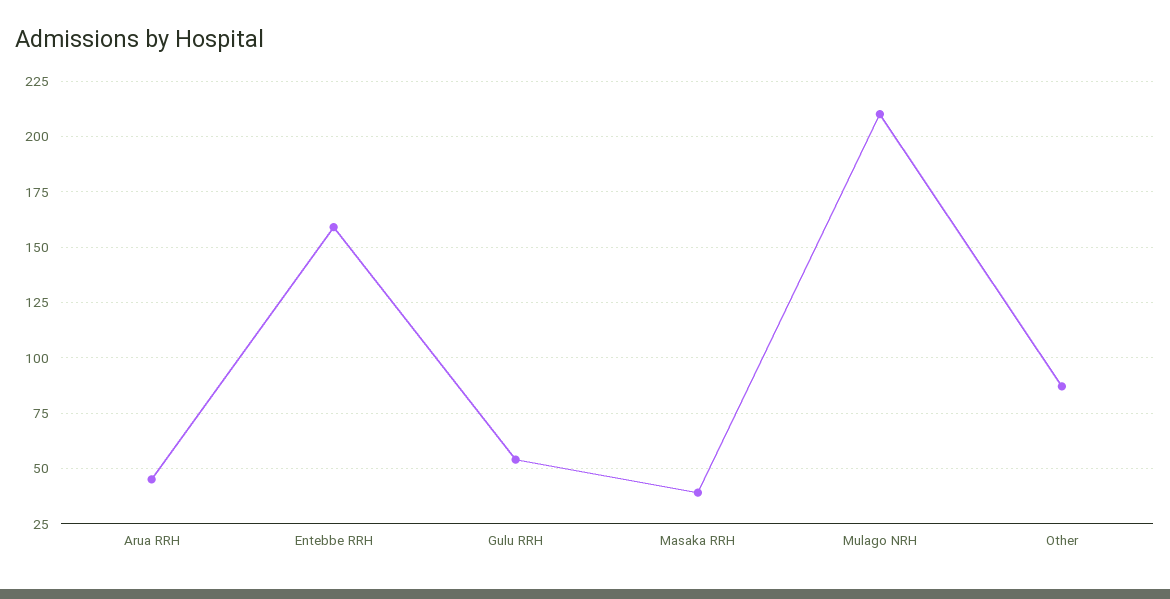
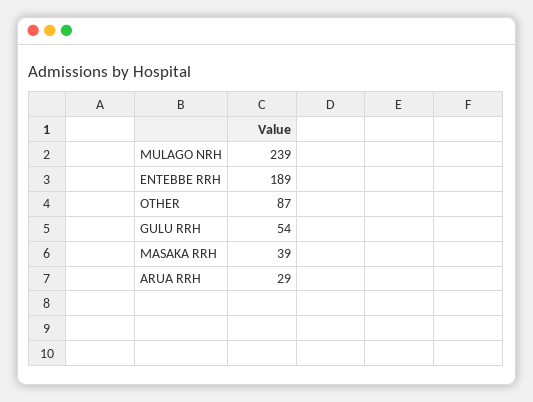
Arua RRH: 45 -> 29
Entebbe RRH: 160 -> 189
Mulago NRH: 210 -> 239

